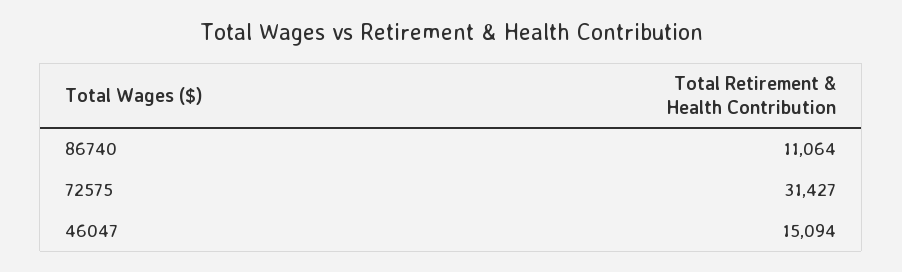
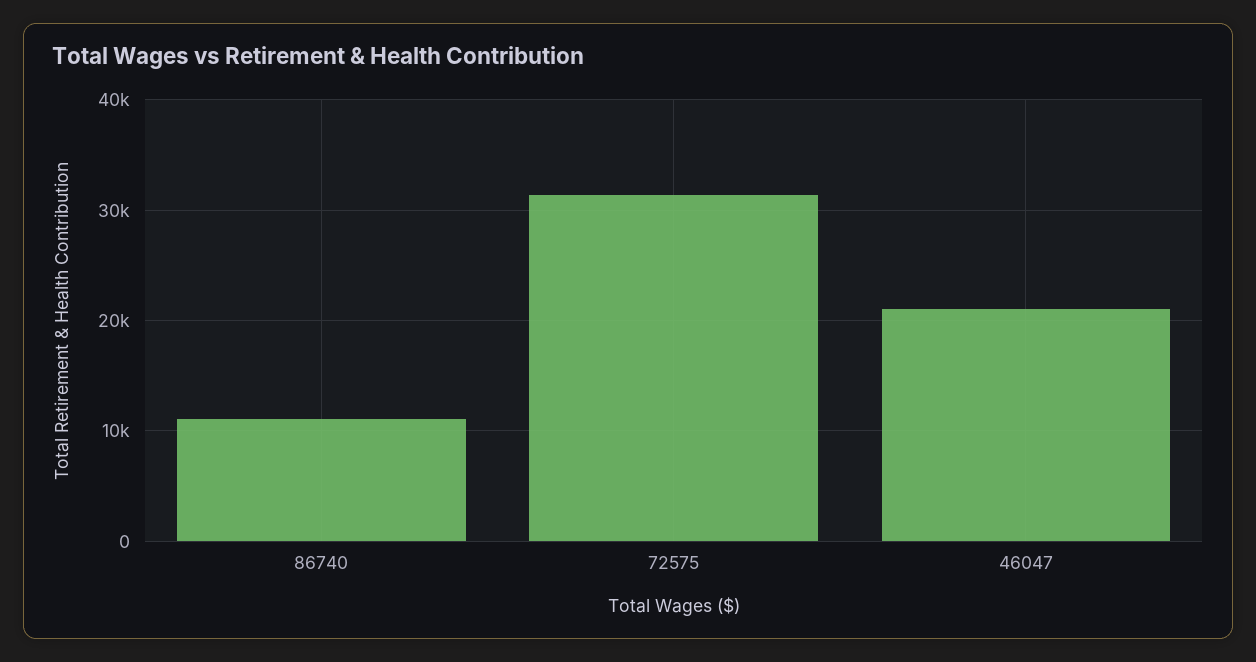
46047: 15094 -> 21000

